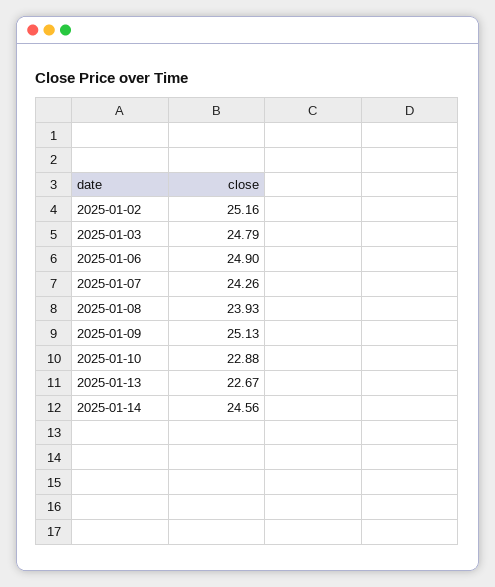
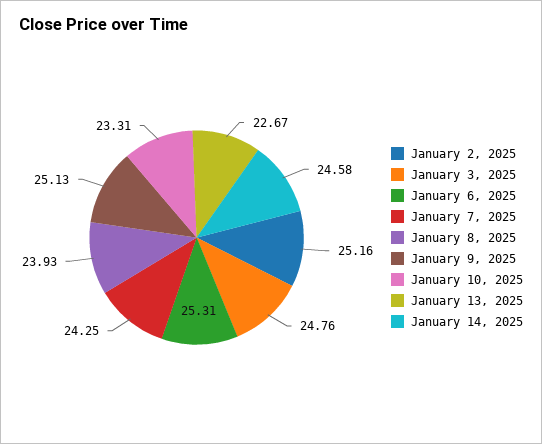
2025-01-03: 24.79 -> 24.76
2025-01-06: 24.9 -> 25.31
2025-01-07: 24.26 -> 24.25
2025-01-10: 22.88 -> 23.31
2025-01-14: 24.56 -> 24.58

